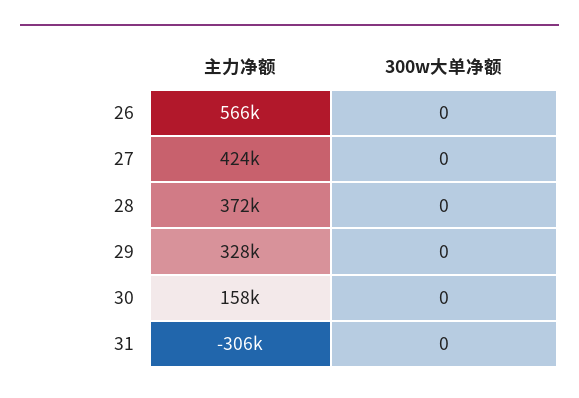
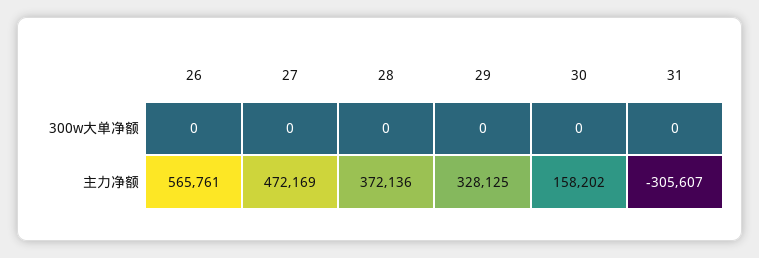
主力净额, 27: 424000 -> 472169

